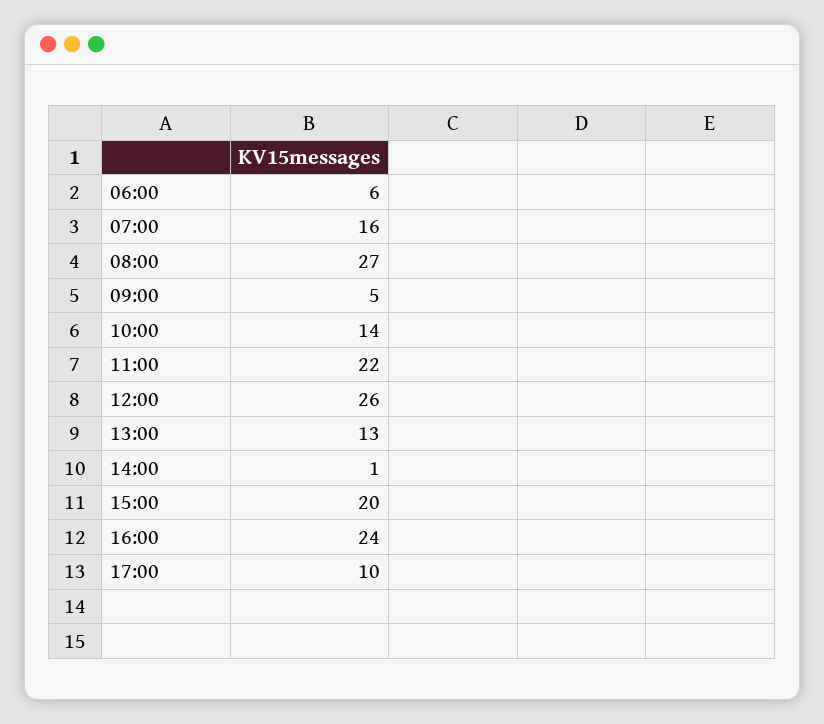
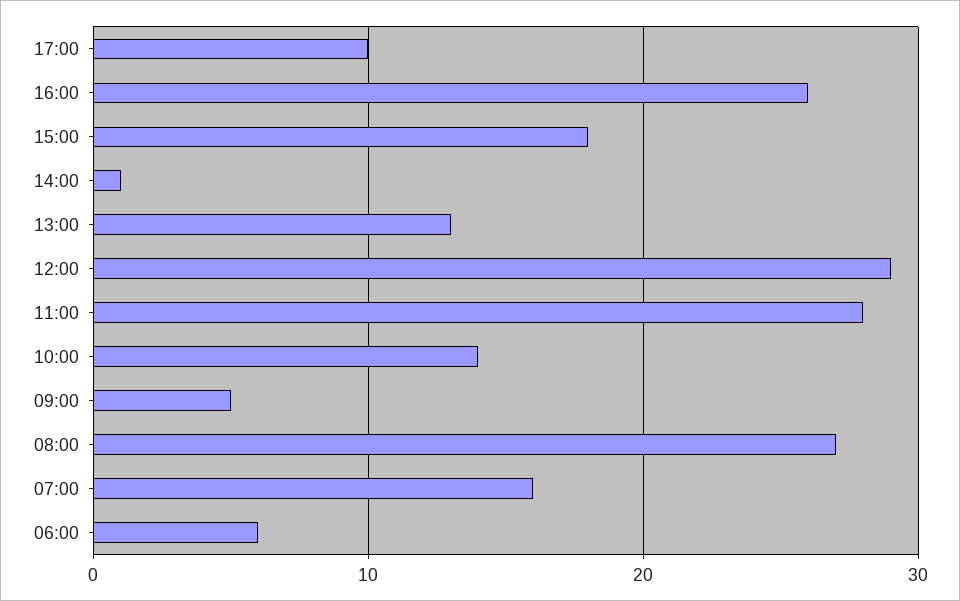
11:00: 22 -> 28
12:00: 26 -> 29
15:00: 20 -> 18
16:00: 24 -> 26

